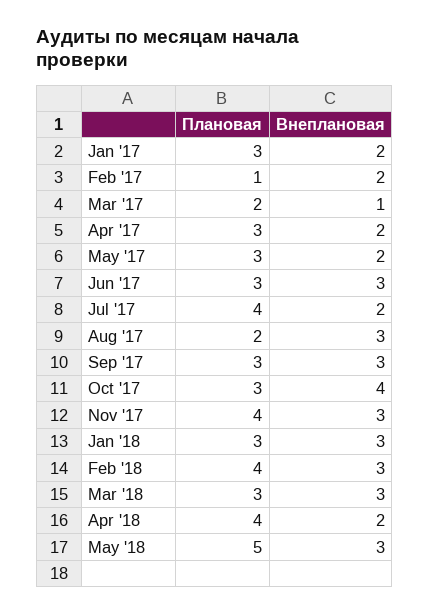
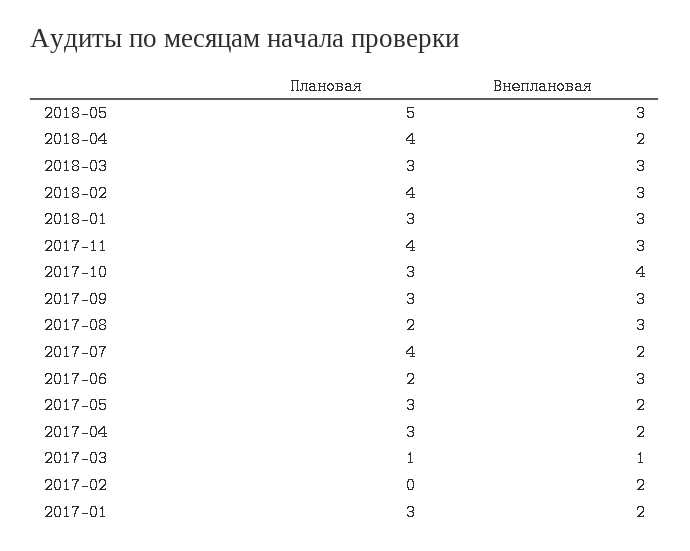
Плановая, Feb '17: 1 -> 0
Плановая, Mar '17: 2 -> 1
Плановая, Jun '17: 3 -> 2

